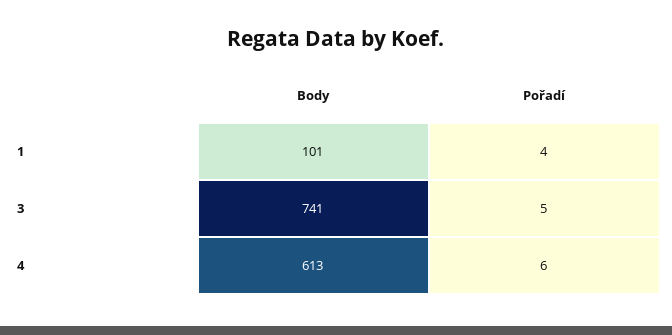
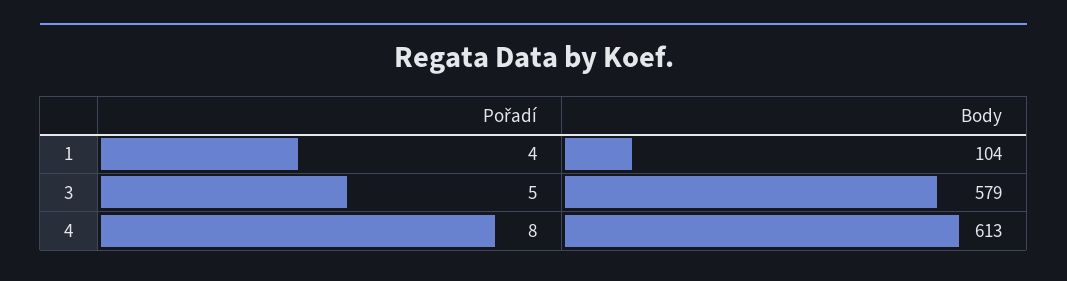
Body, 1: 101 -> 104
Body, 3: 741 -> 579
Pořadí, 4: 6 -> 8

